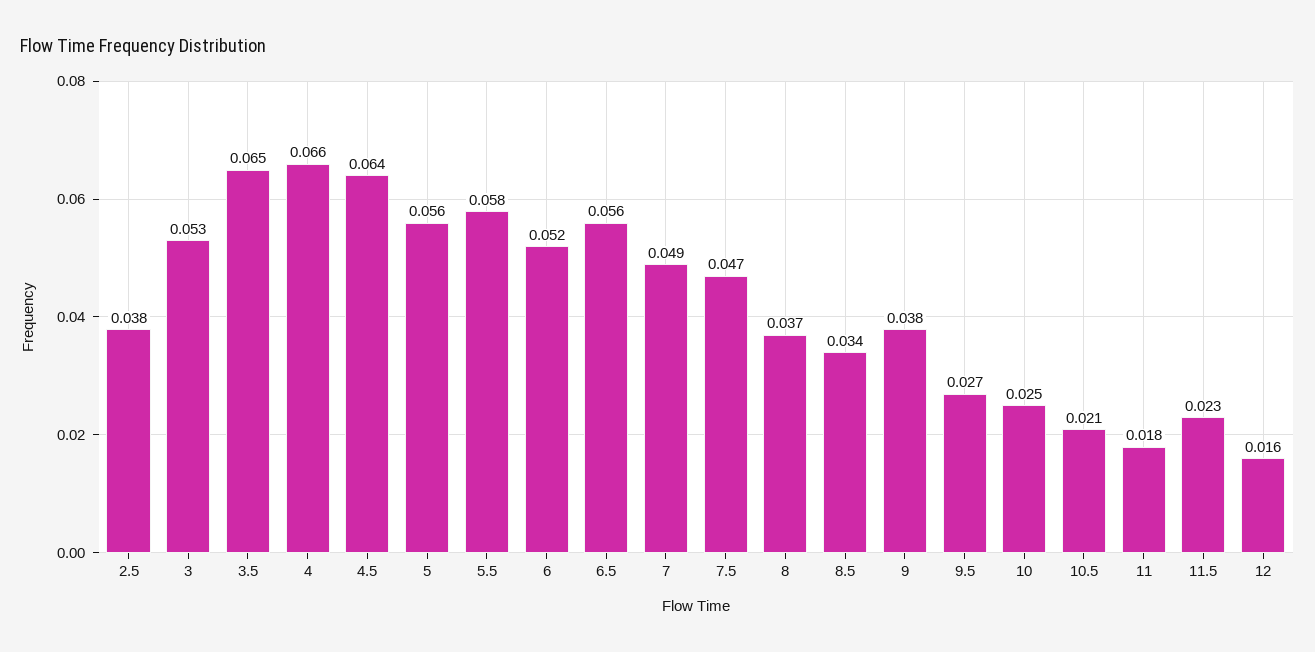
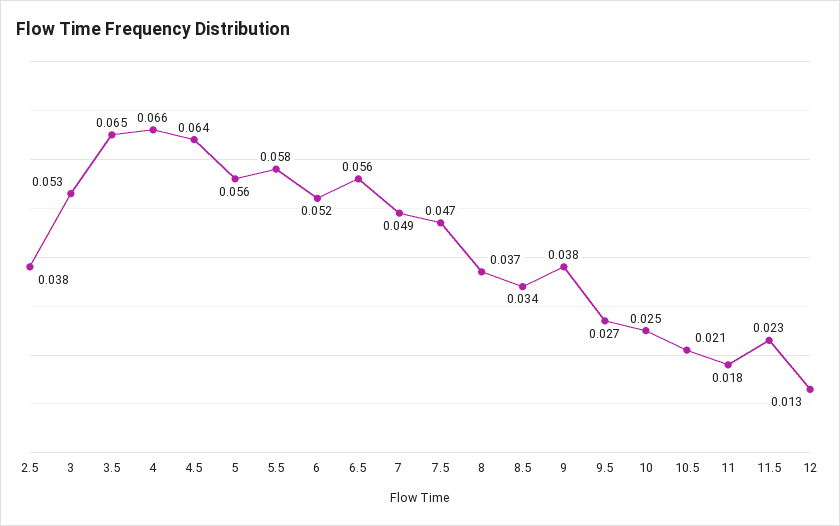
12: 0.016 -> 0.013

